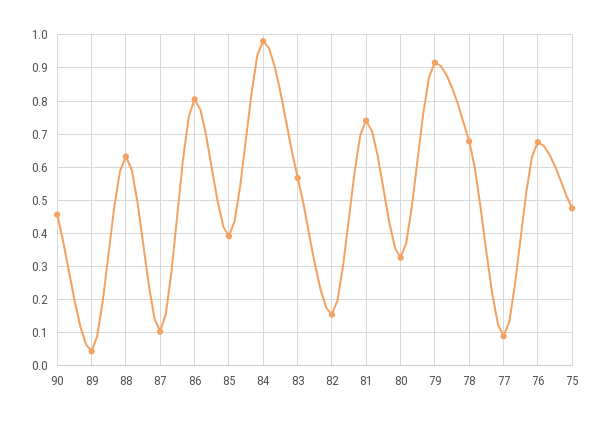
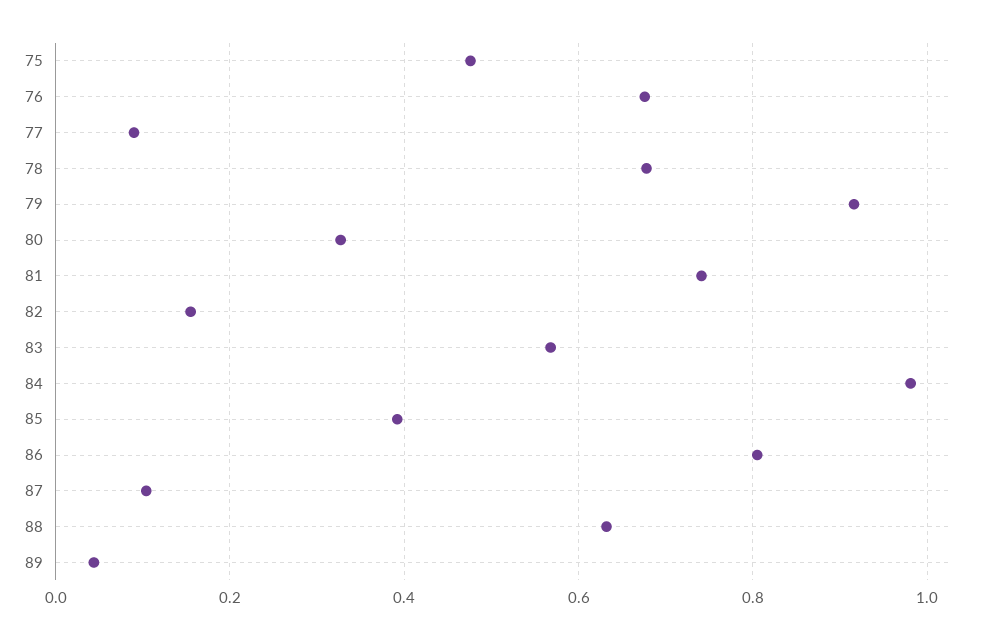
90: 0.46 -> none

